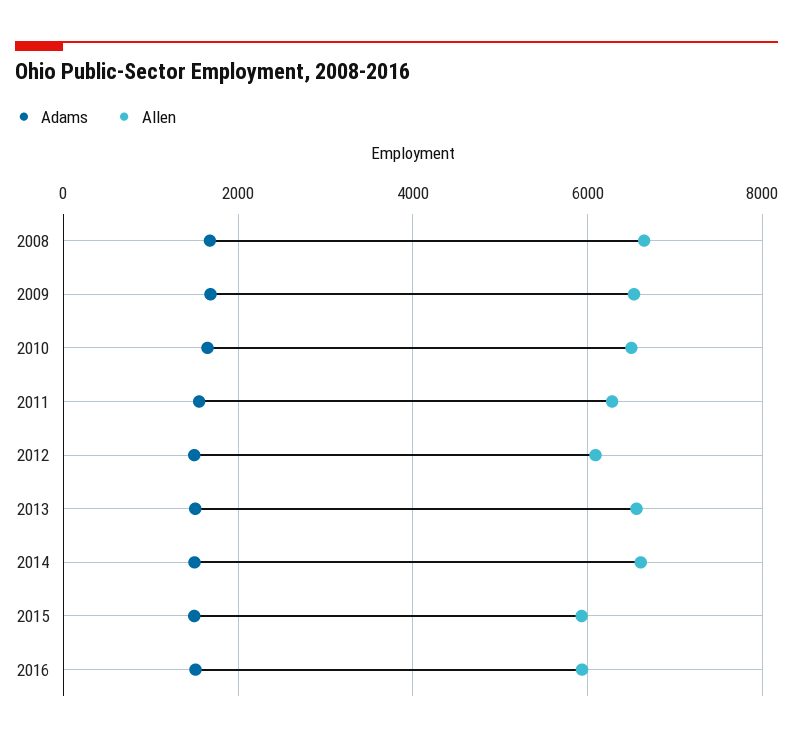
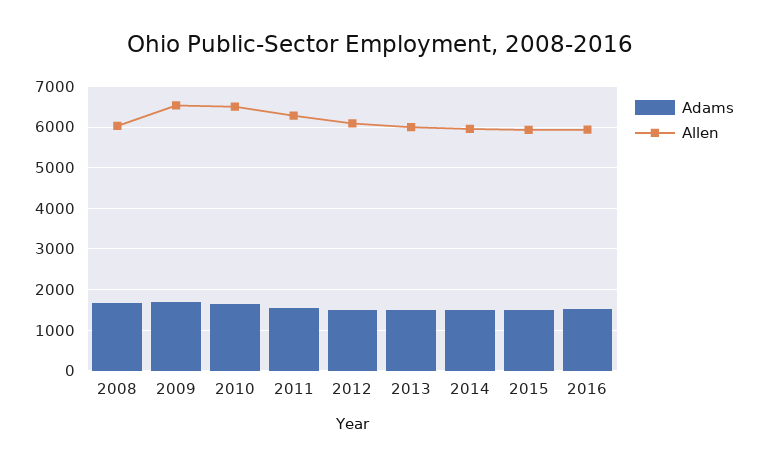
Allen, 2008: 6600 -> 6000
Allen, 2013: 6600 -> 6000
Allen, 2014: 6600 -> 6000

